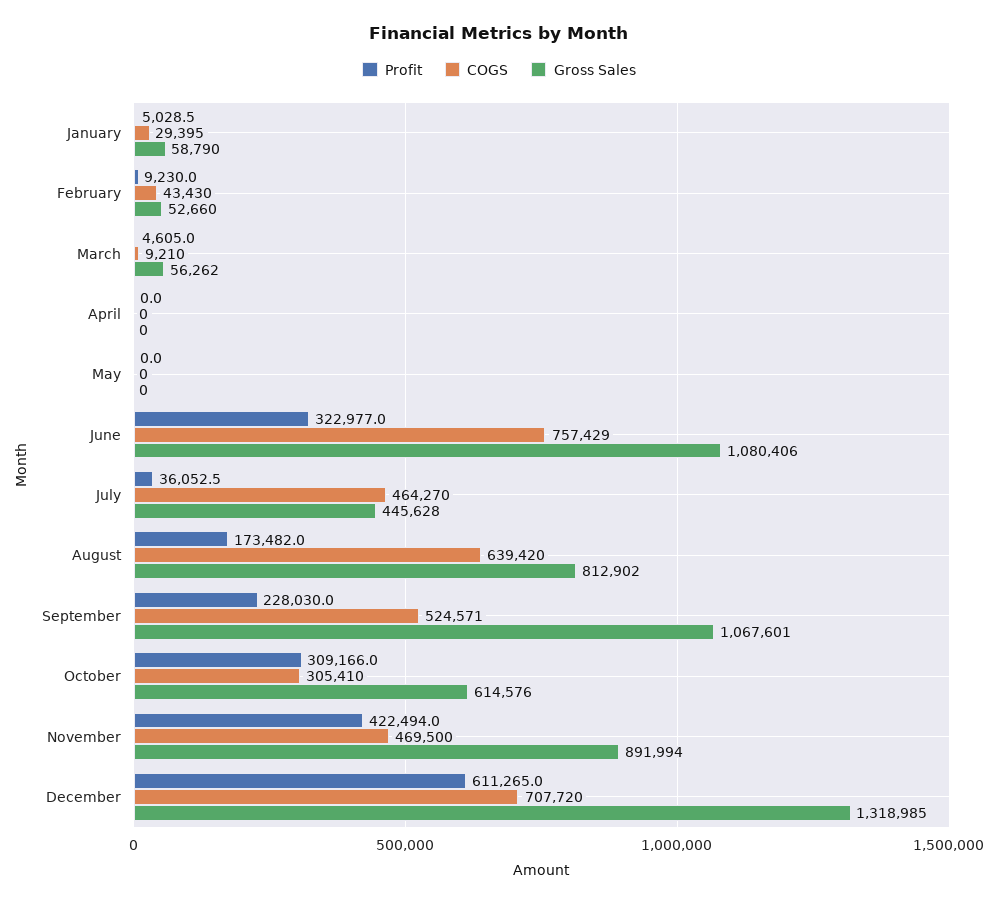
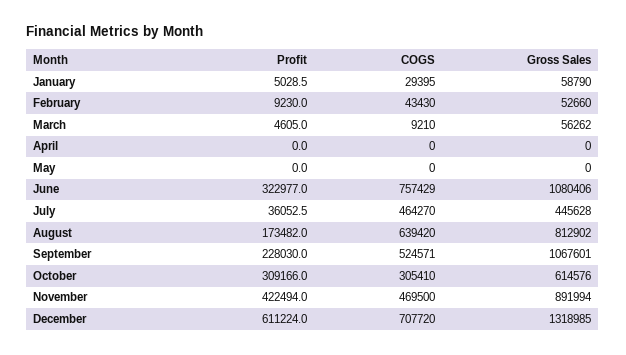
Profit, December: 611265 -> 611224

